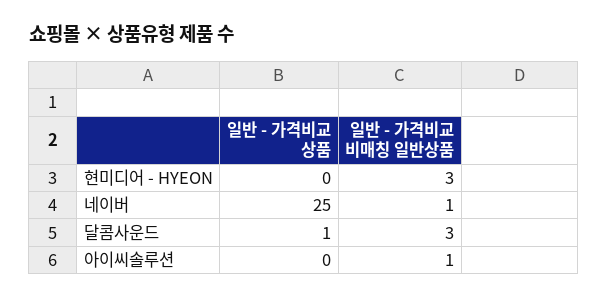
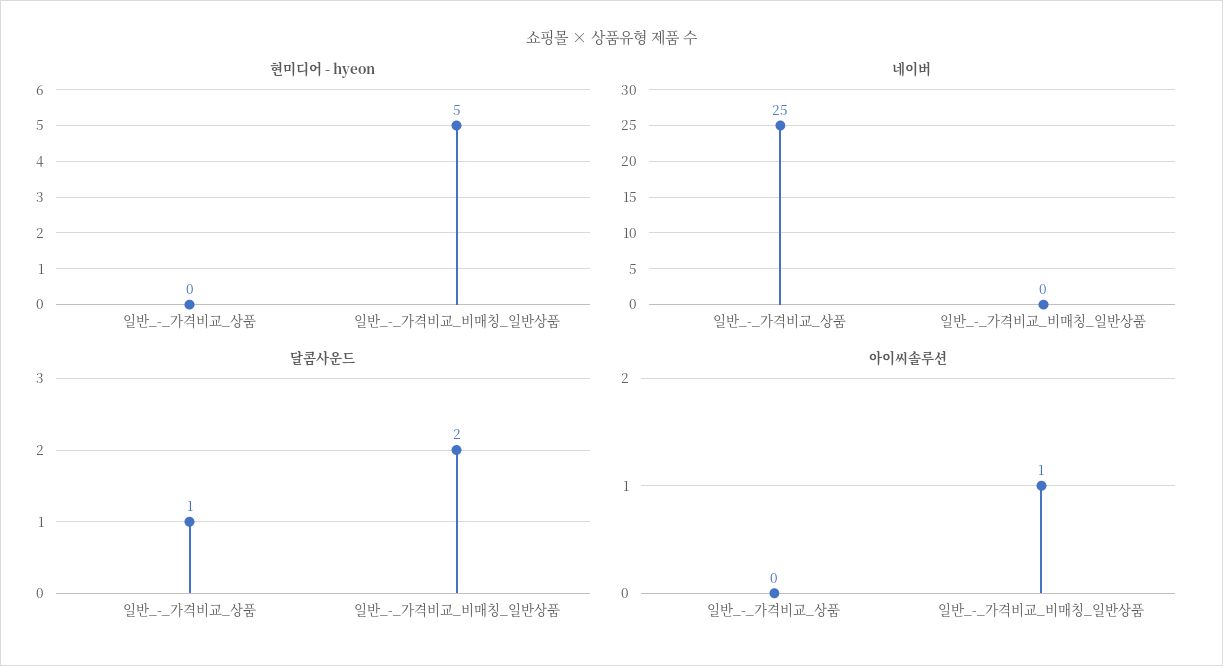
현미디어 - HYEON, 일반 - 가격비교 비매칭 일반상품: 3 -> 5
네이버, 일반 - 가격비교 비매칭 일반상품: 1 -> 0
달콤사운드, 일반 - 가격비교 비매칭 일반상품: 3 -> 2

